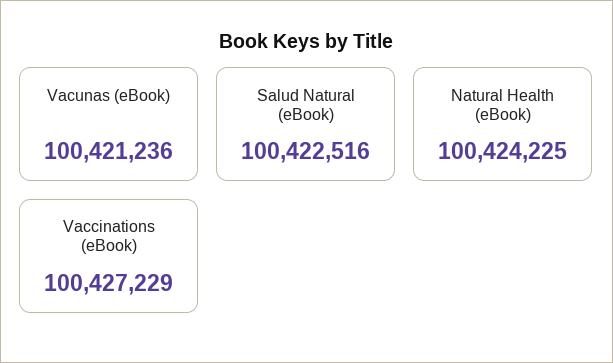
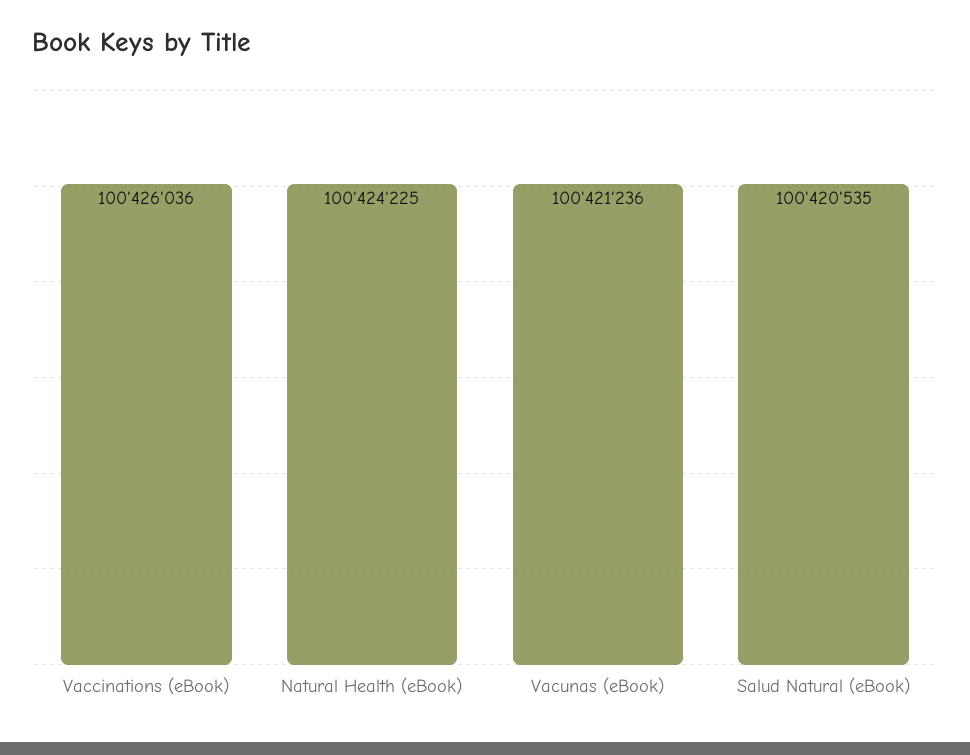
Salud Natural (eBook): 100422516 -> 100420535
Vaccinations (eBook): 100427229 -> 100426036

